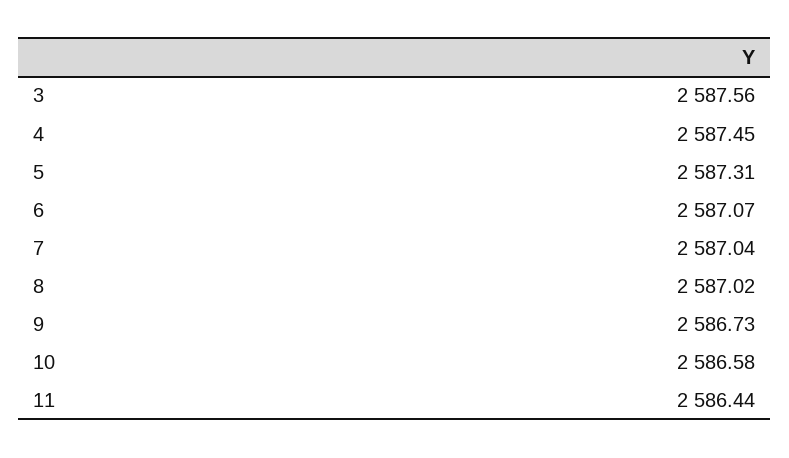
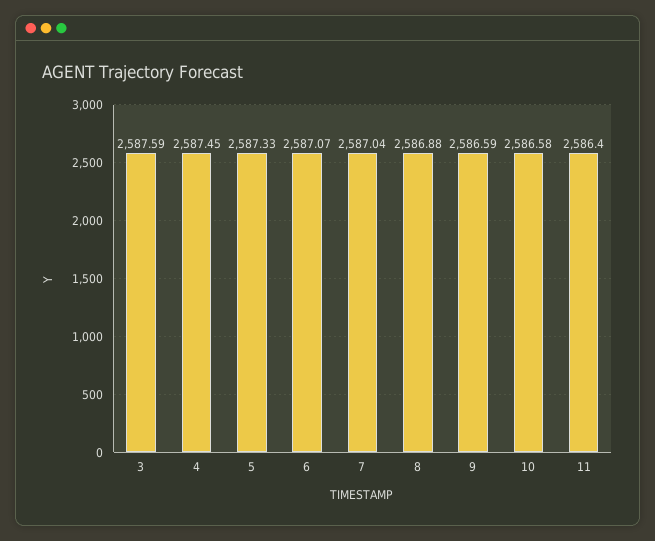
3: 2587.56 -> 2587.59
5: 2587.31 -> 2587.33
8: 2587.02 -> 2586.88
9: 2586.73 -> 2586.59
11: 2586.44 -> 2586.4

